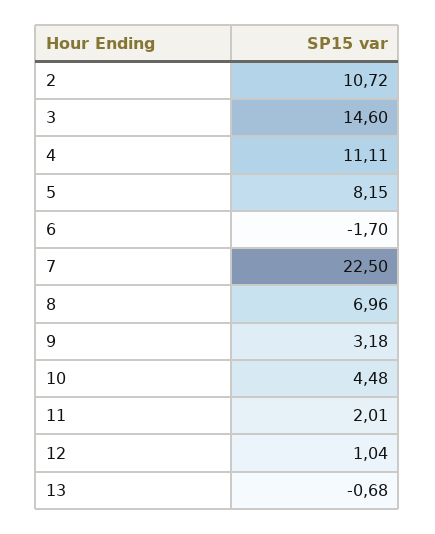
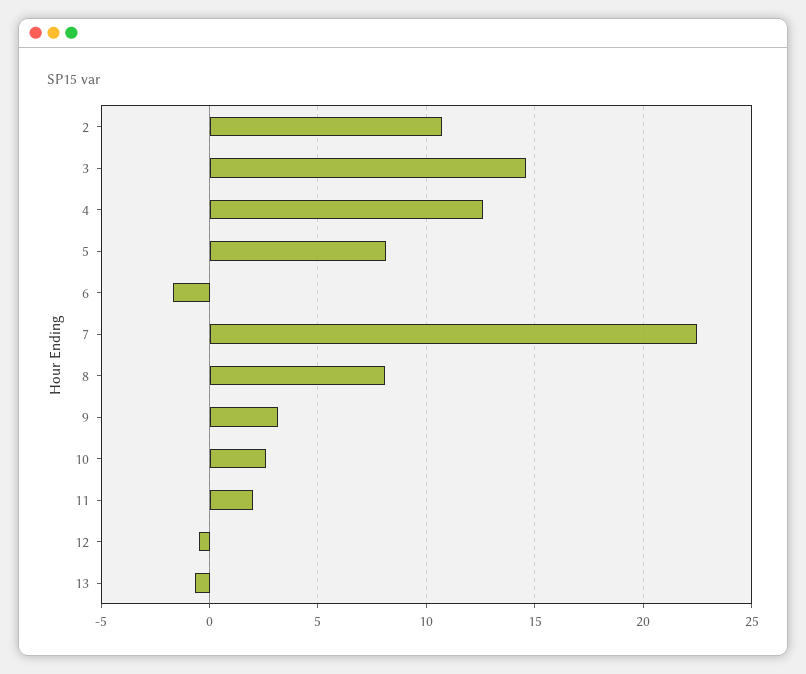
4: 11.11 -> 12.5
8: 6.96 -> 8
10: 4.48 -> 2.5
12: 1.04 -> -0.5

